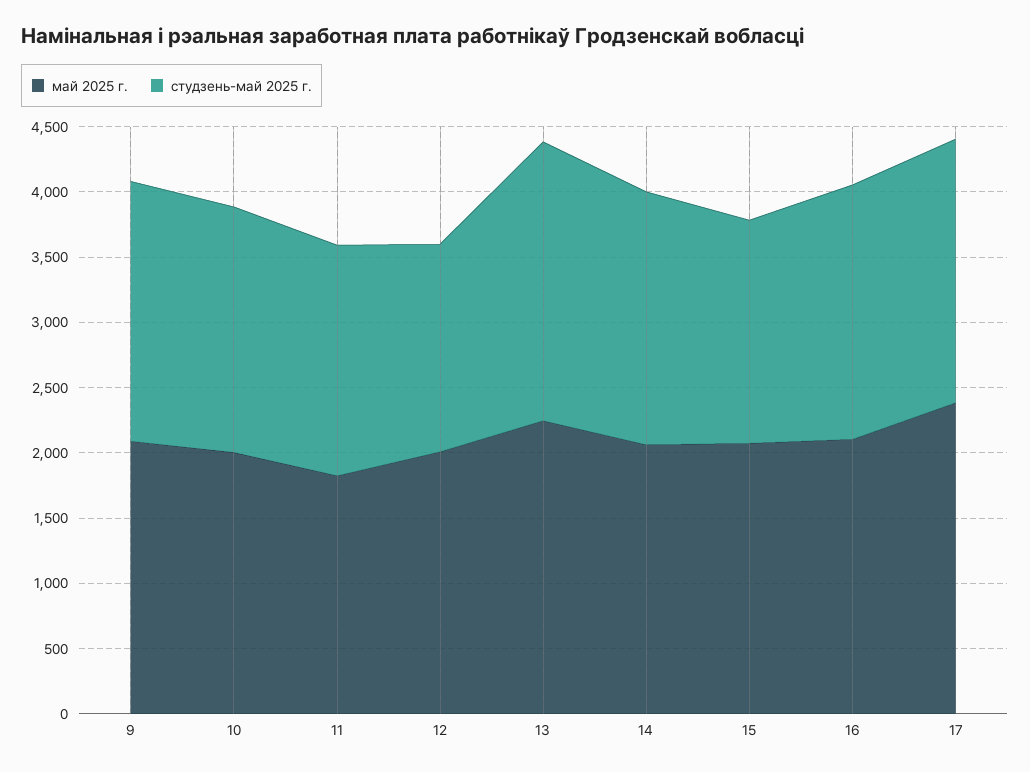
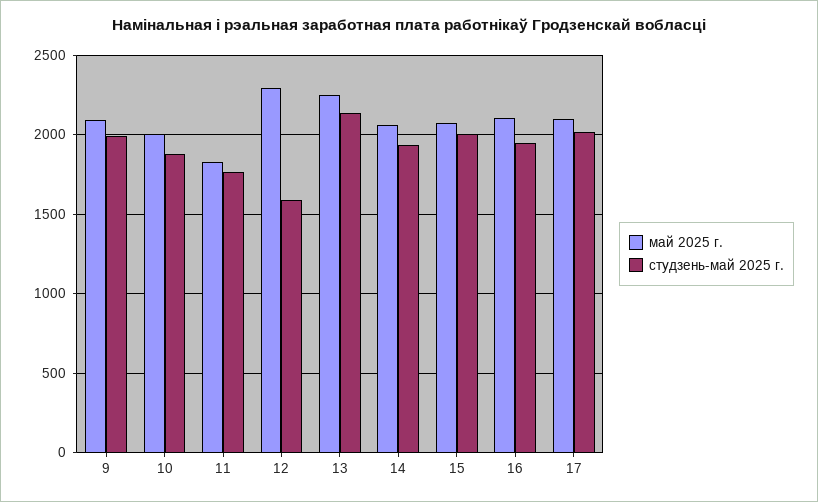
май 2025 г., 12: 2000 -> 2300
студзень-май 2025 г., 15: 1700 -> 2000
май 2025 г., 17: 2400 -> 2100

